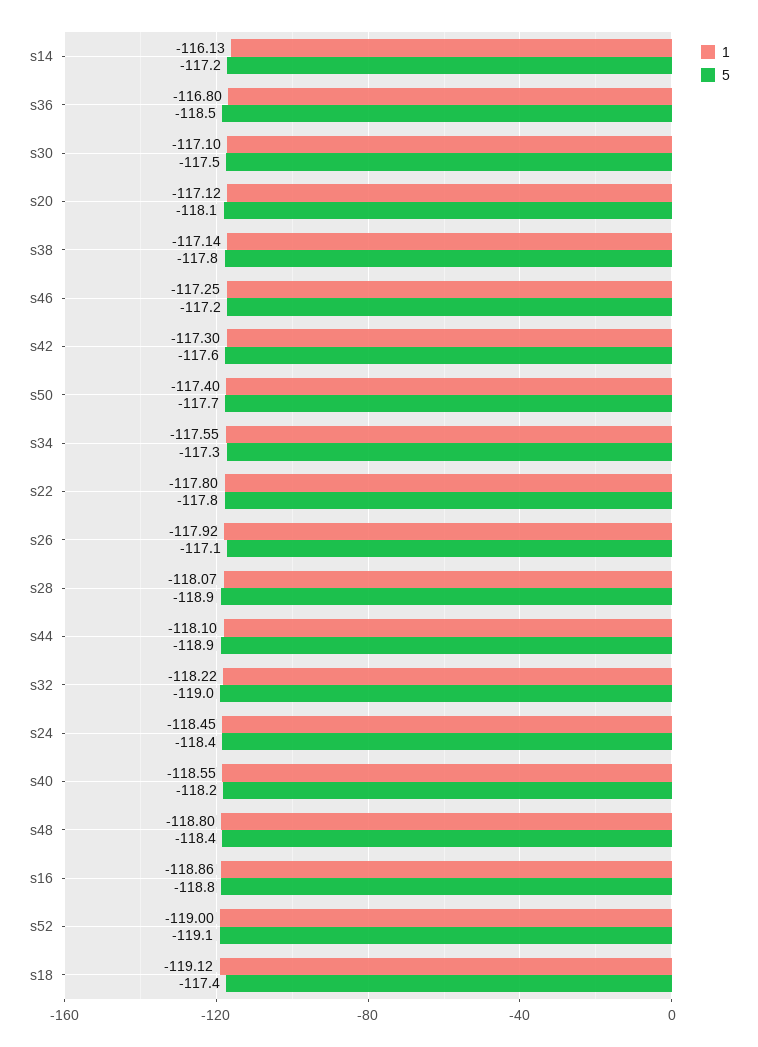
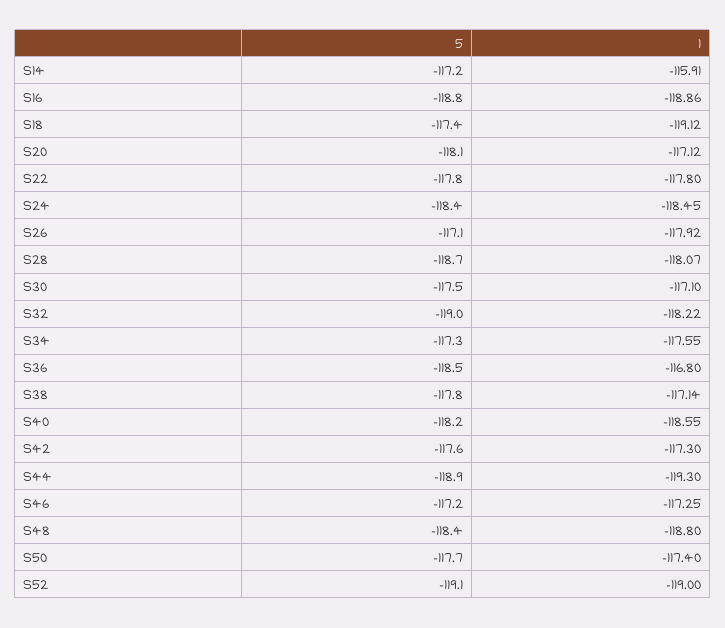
1, s14: -116.13 -> -115.91
5, s28: -118.9 -> -118.7
1, s44: -118.1 -> -119.3

